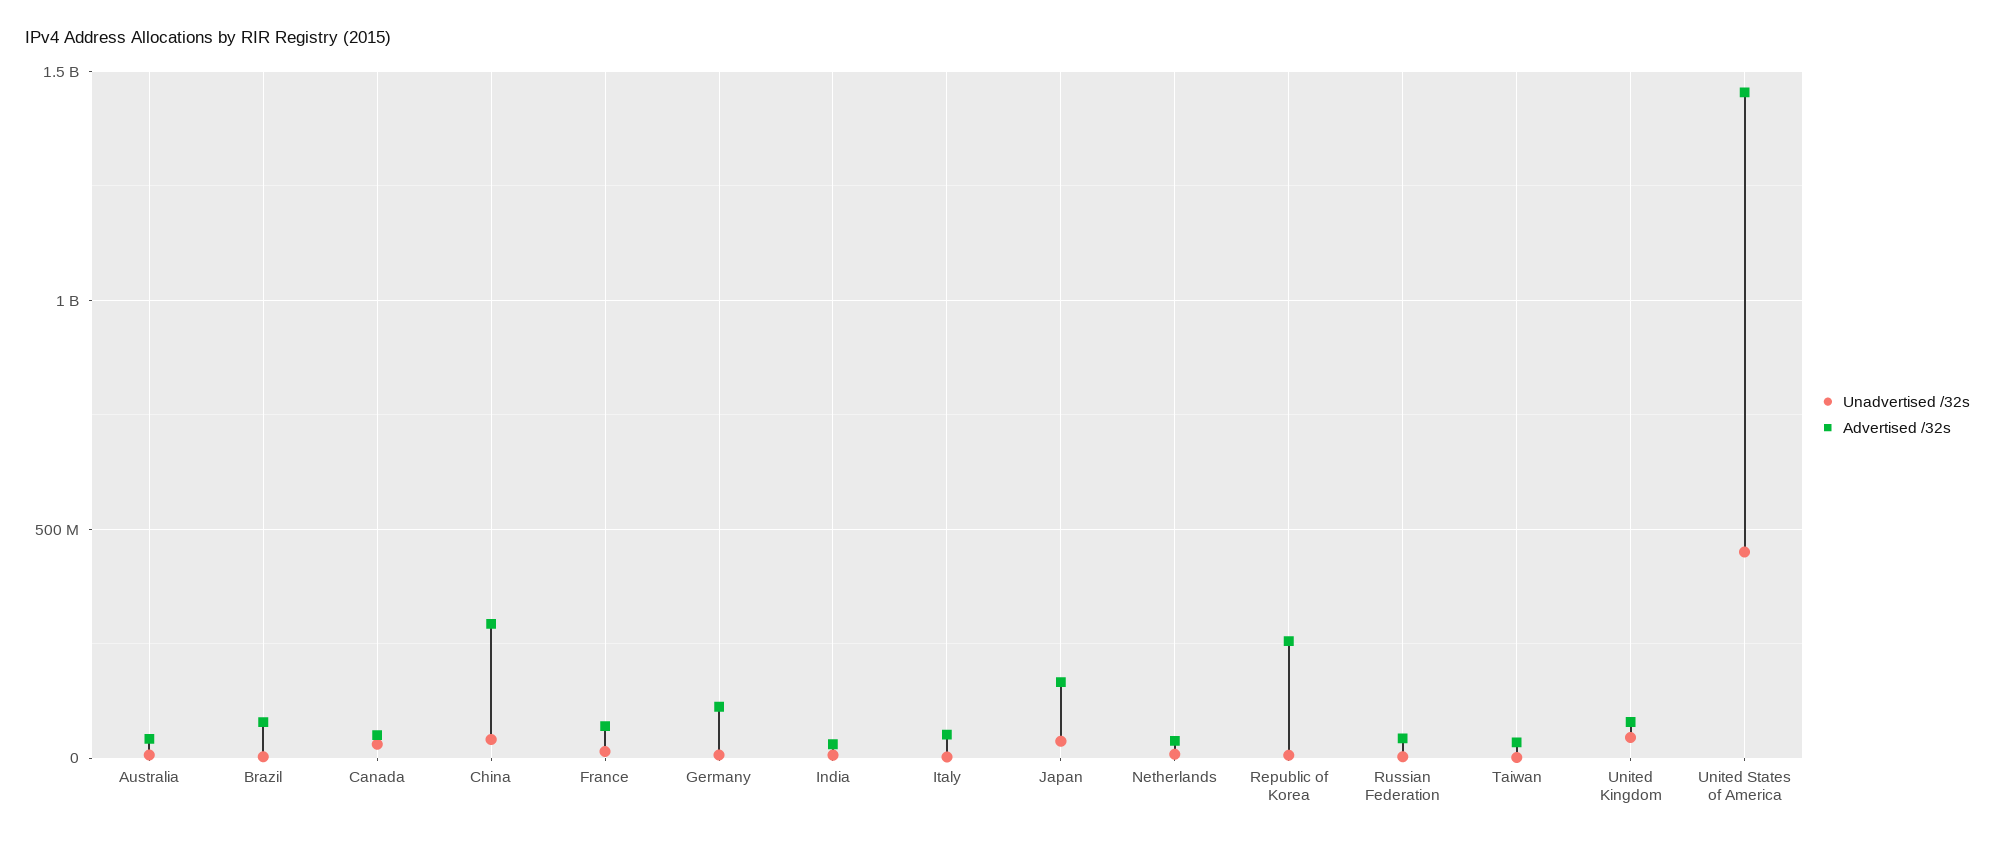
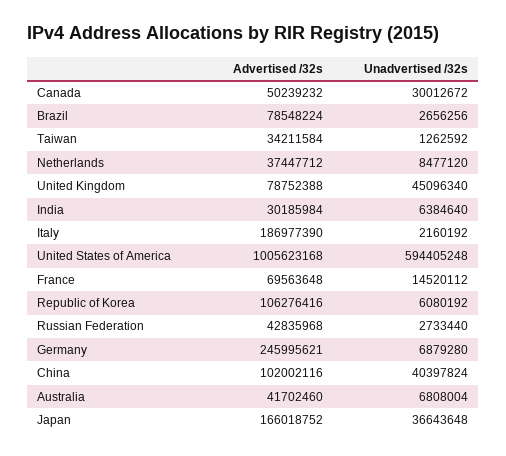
Advertised /32s, China: 300000000 -> 102002116
Advertised /32s, Germany: 100000000 -> 245995621
Advertised /32s, Italy: 50000000 -> 186977390
Advertised /32s, Republic of Korea: 250000000 -> 106276416
Unadvertised /32s, United States of America: 450000000 -> 594405248
Advertised /32s, United States of America: 1450000000 -> 1005623168

